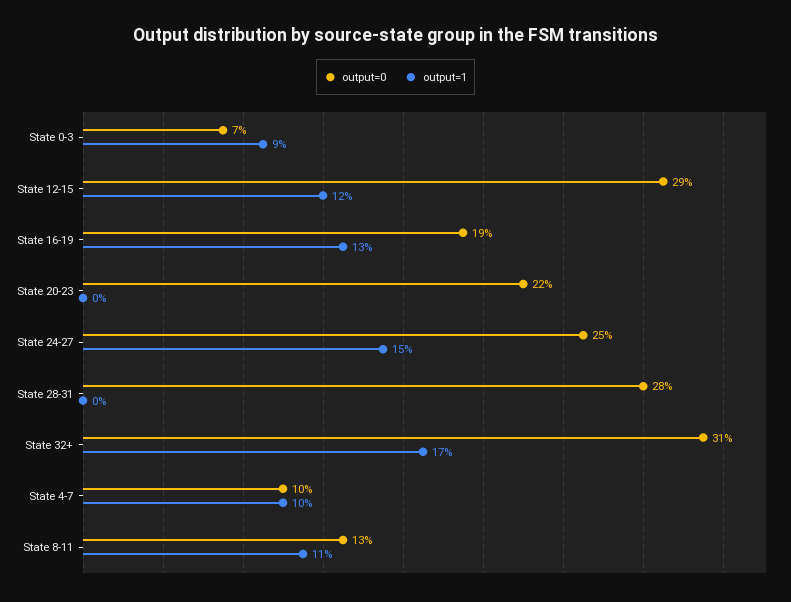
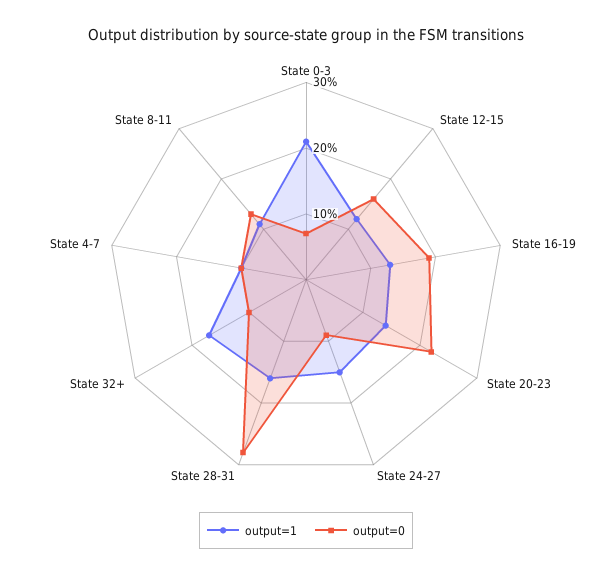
output=1, State 0-3: 9 -> 20
output=0, State 12-15: 29 -> 15
output=1, State 20-23: 0 -> 15
output=0, State 24-27: 25 -> 10
output=1, State 28-31: 0 -> 15
output=0, State 32+: 31 -> 10

